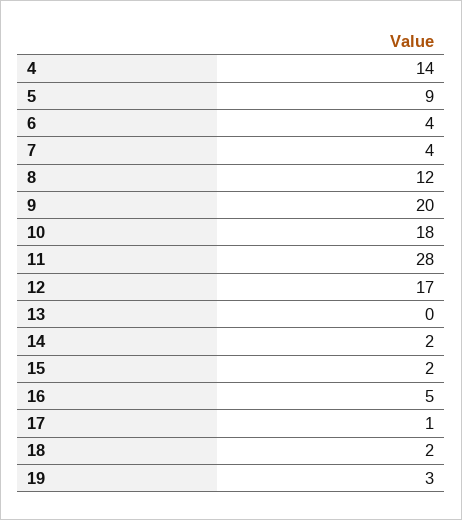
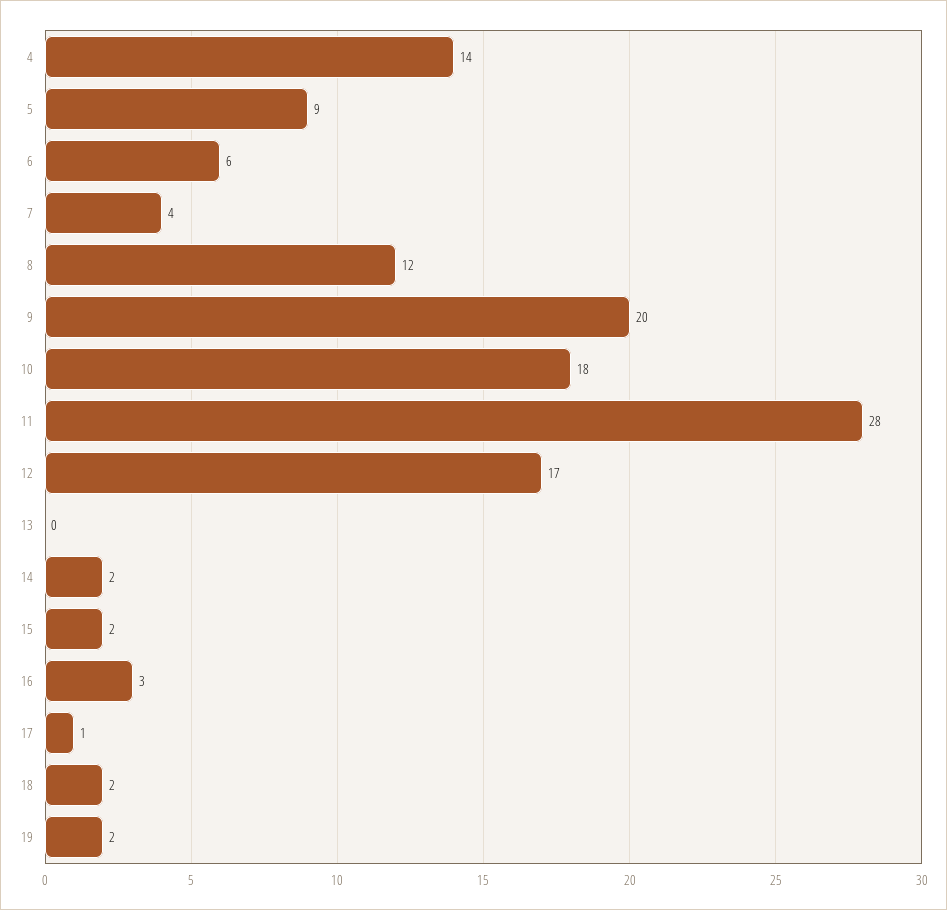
6: 4 -> 6
16: 5 -> 3
19: 3 -> 2

